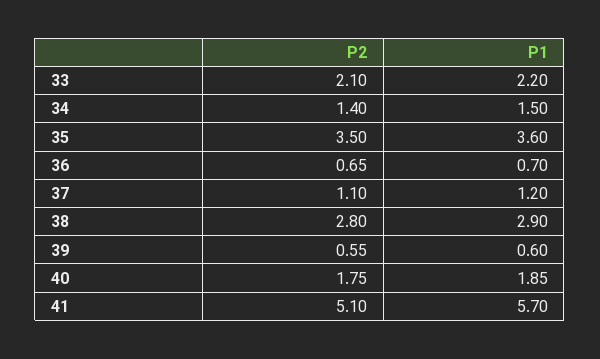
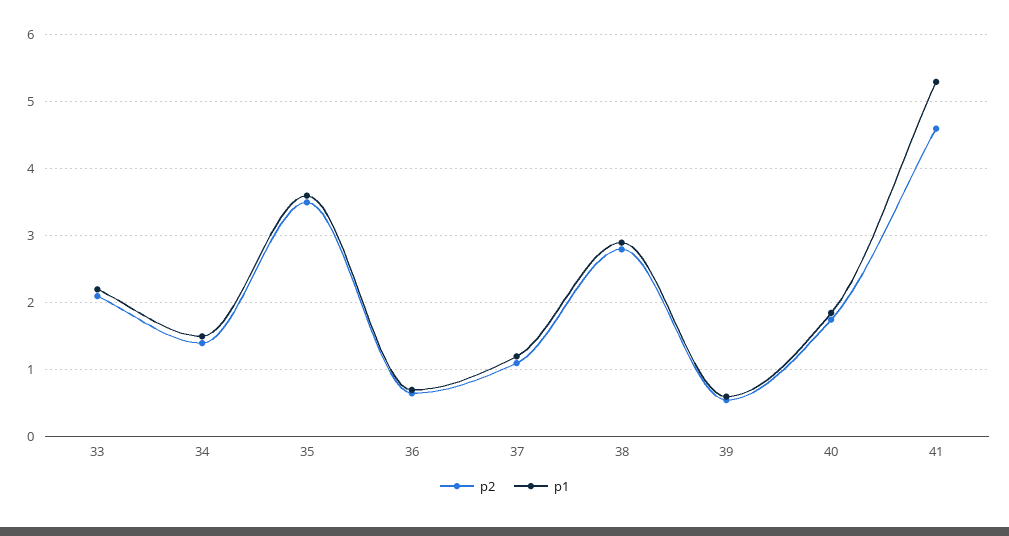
P2, 41: 5.1 -> 4.6
P1, 41: 5.7 -> 5.3

